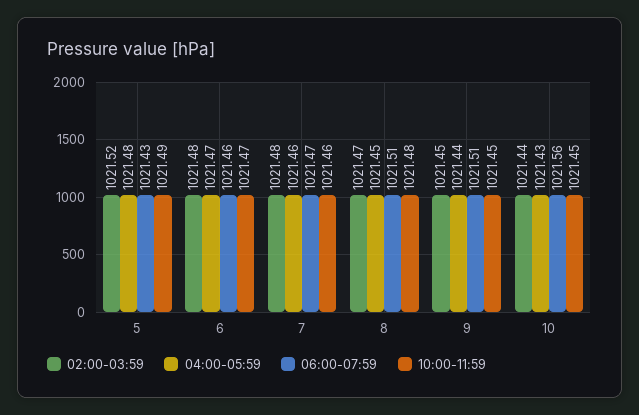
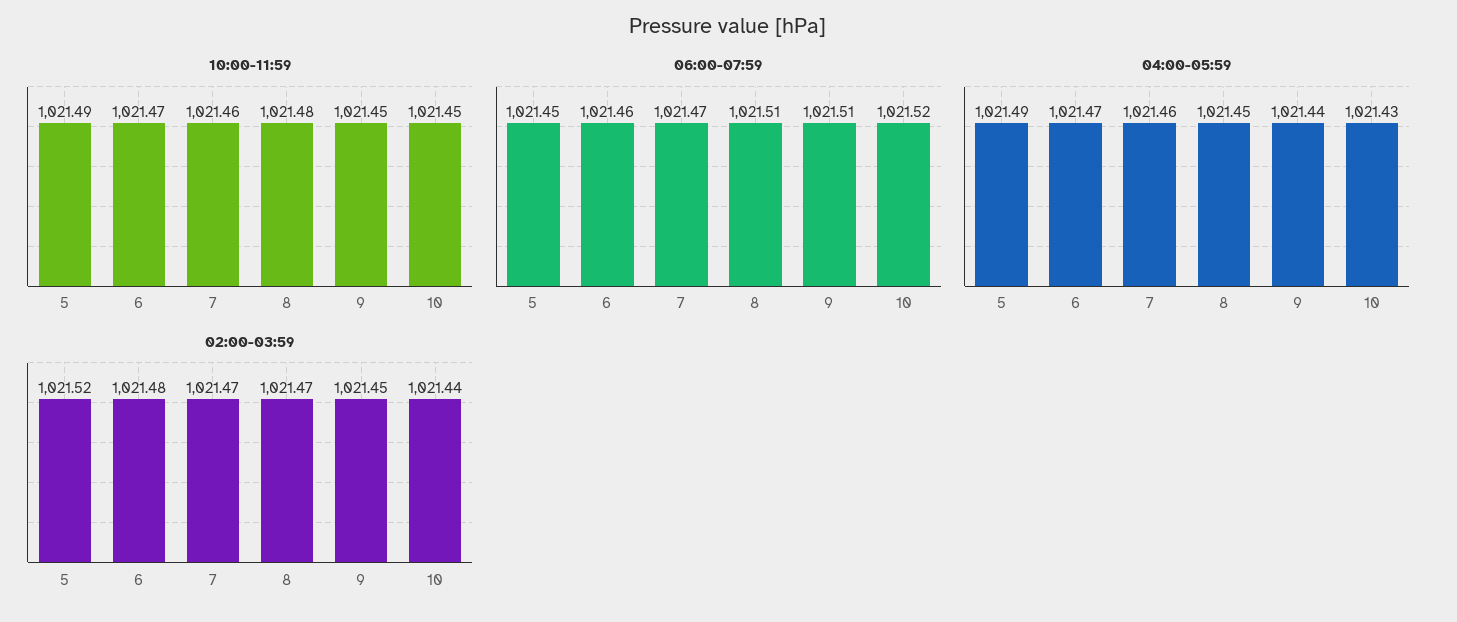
04:00-05:59, 5: 1021.48 -> 1021.49
06:00-07:59, 5: 1021.43 -> 1021.45
02:00-03:59, 7: 1021.48 -> 1021.47
06:00-07:59, 10: 1021.56 -> 1021.52

